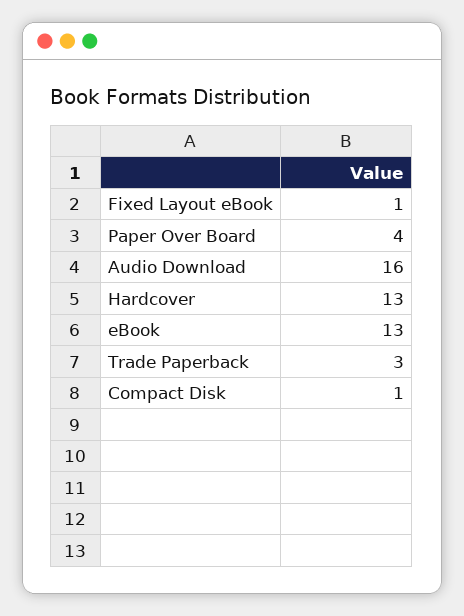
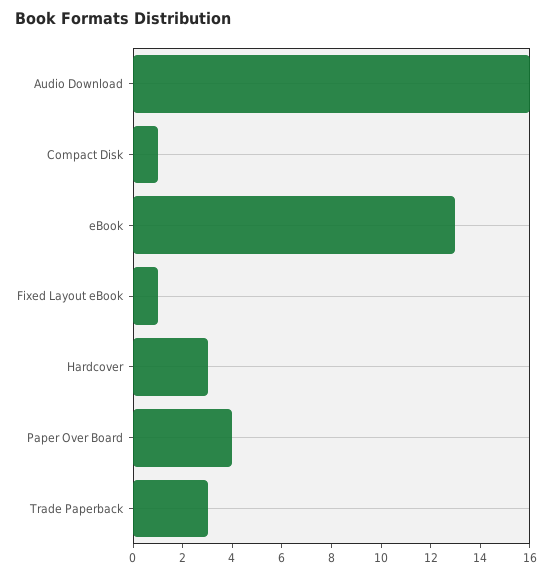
Hardcover: 13 -> 3

